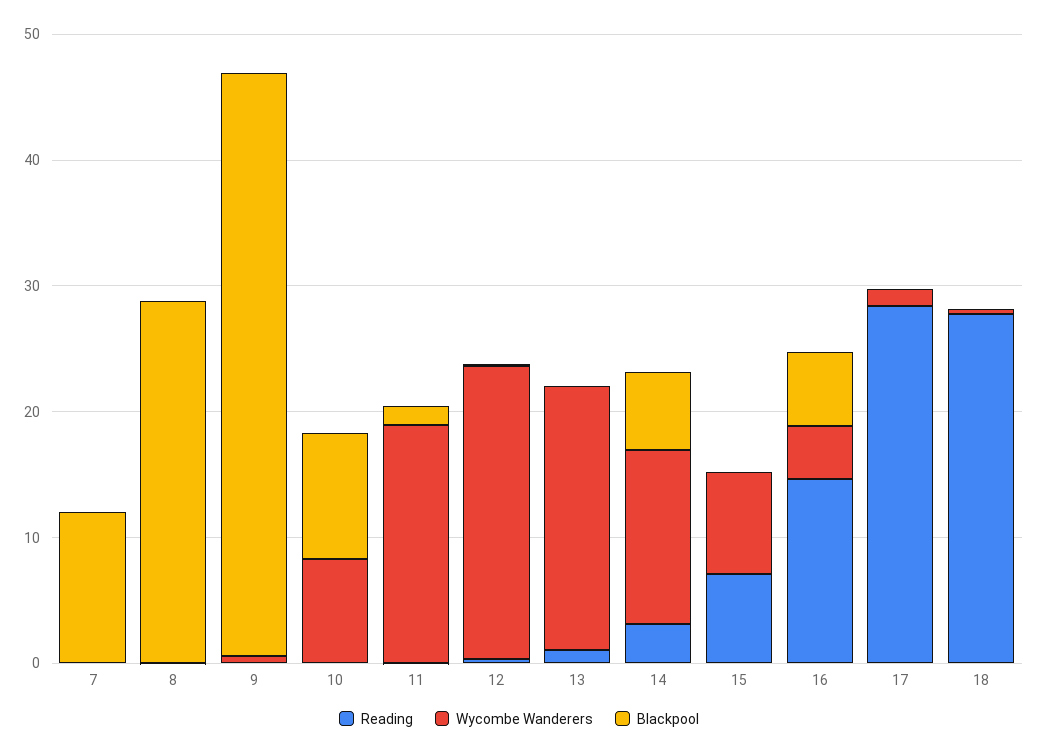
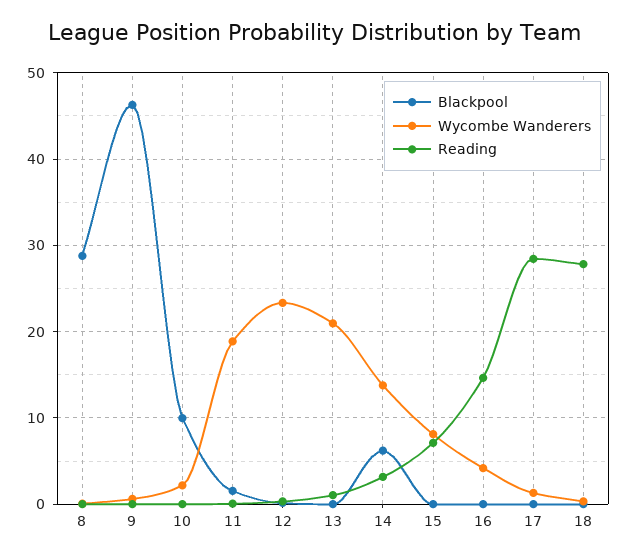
Reading, 7: 0 -> none
Wycombe Wanderers, 7: 0 -> none
Blackpool, 7: 12 -> none
Wycombe Wanderers, 10: 8 -> 2
Blackpool, 16: 6 -> 0

